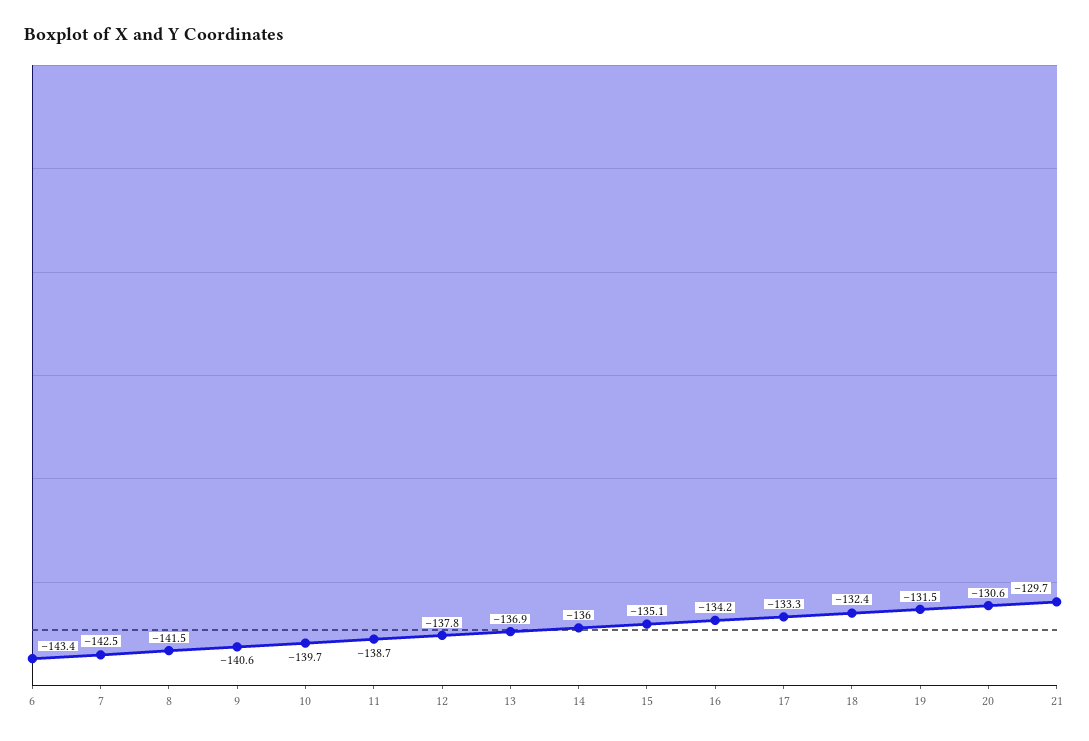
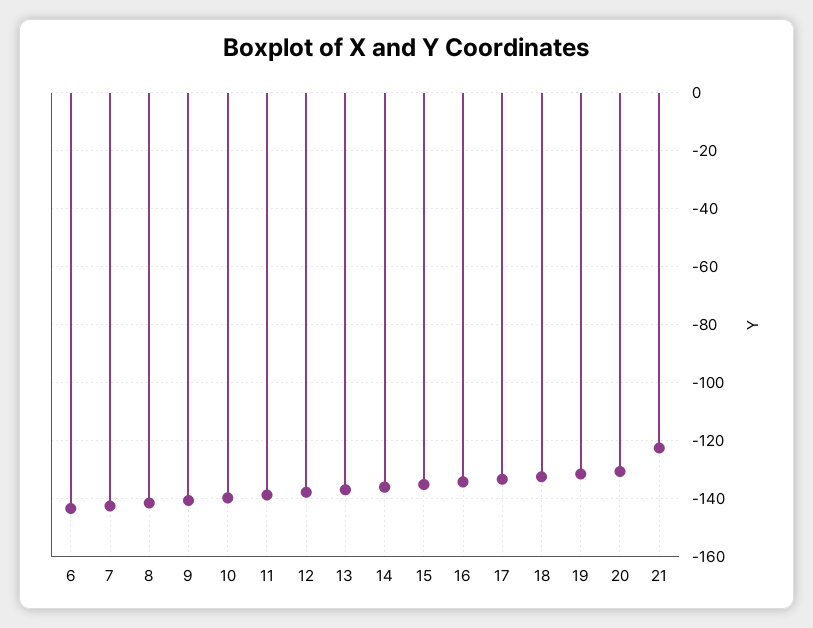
21: -129.7 -> -122.5

